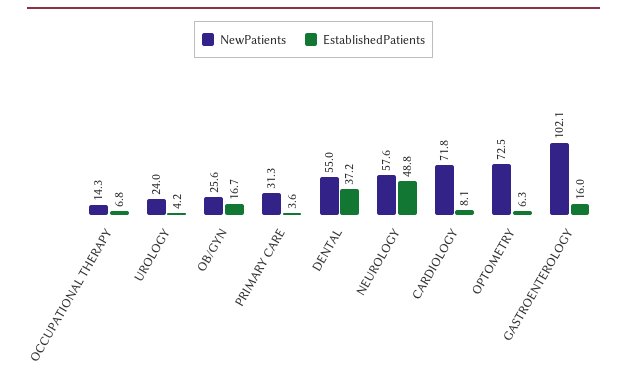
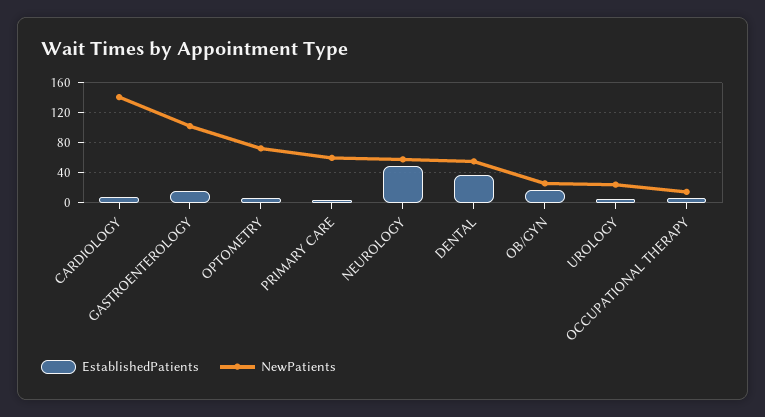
NewPatients, PRIMARY CARE: 31.3 -> 60
NewPatients, CARDIOLOGY: 71.8 -> 140

